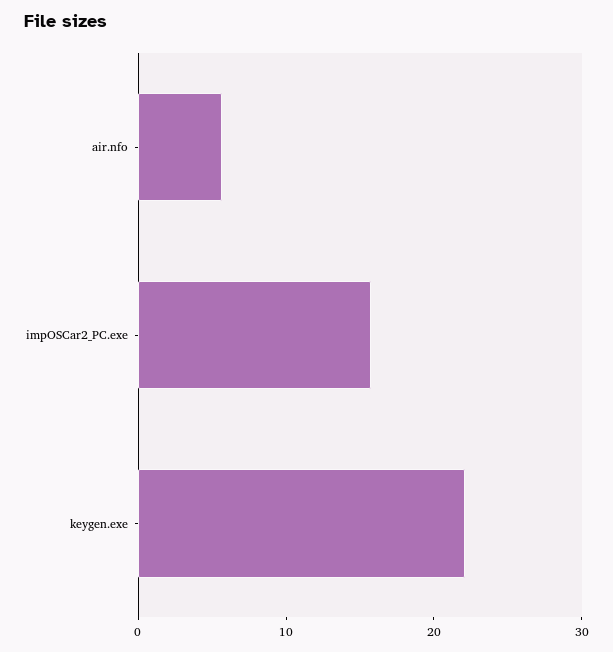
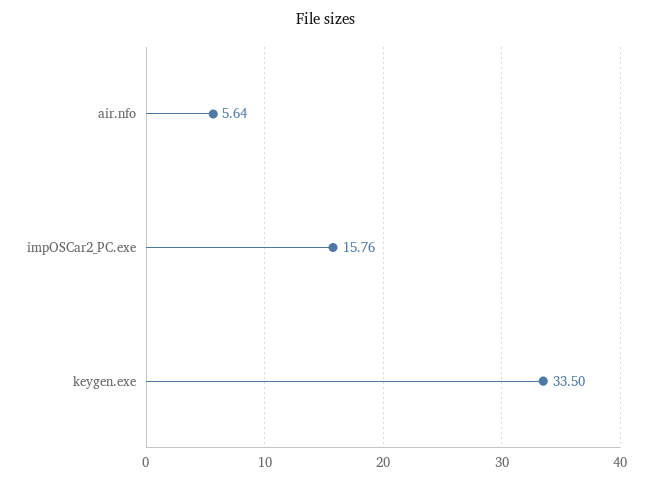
keygen.exe: 22 -> 33.5

